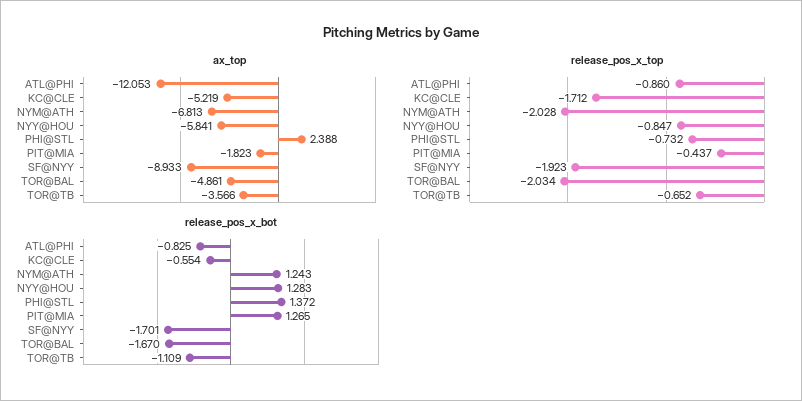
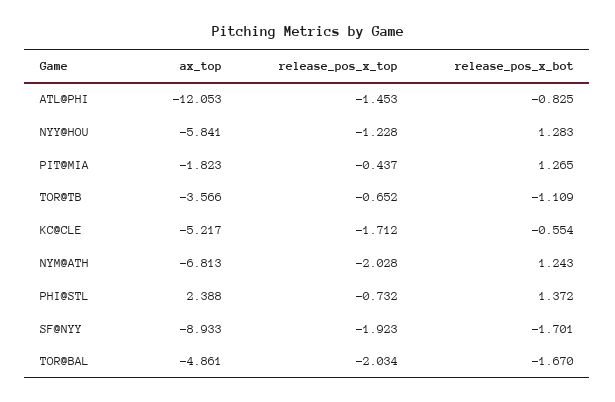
ax_top, KC@CLE: -5.219 -> -5.217
release_pos_x_top, ATL@PHI: -0.86 -> -1.453
release_pos_x_top, NYY@HOU: -0.847 -> -1.228

